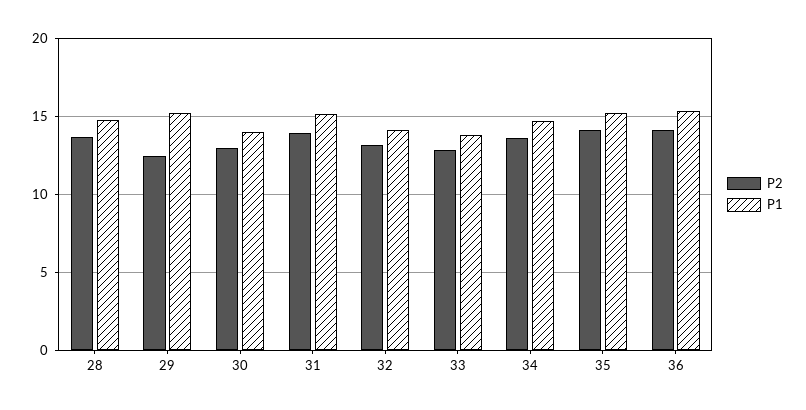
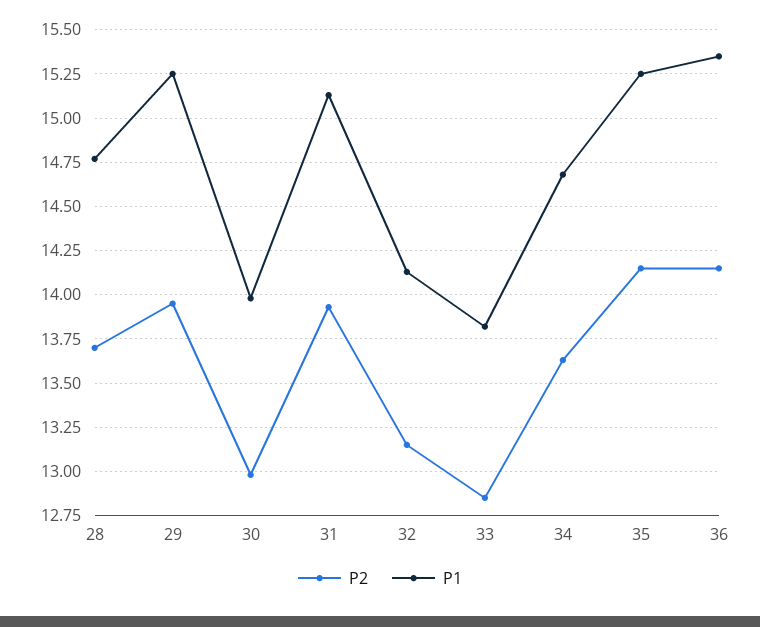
P2, 29: 12.5 -> 13.95

